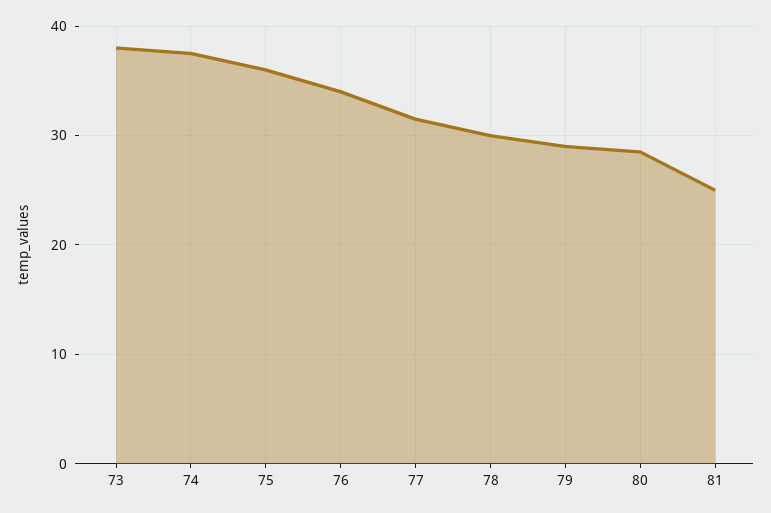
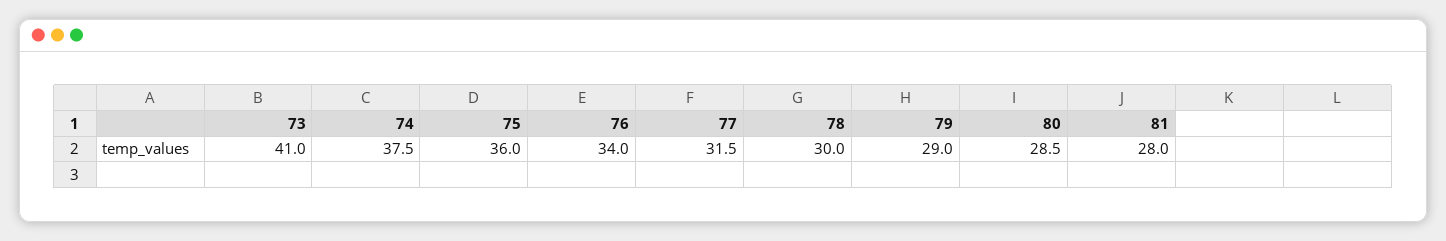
73: 38 -> 41
81: 25 -> 28

